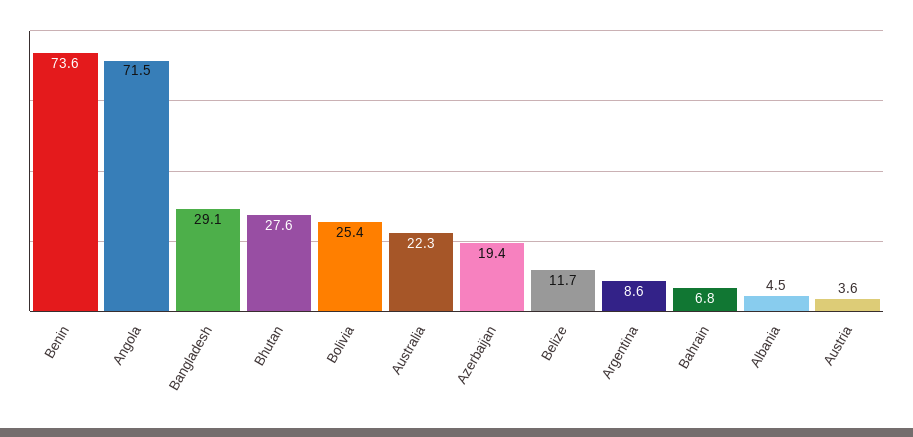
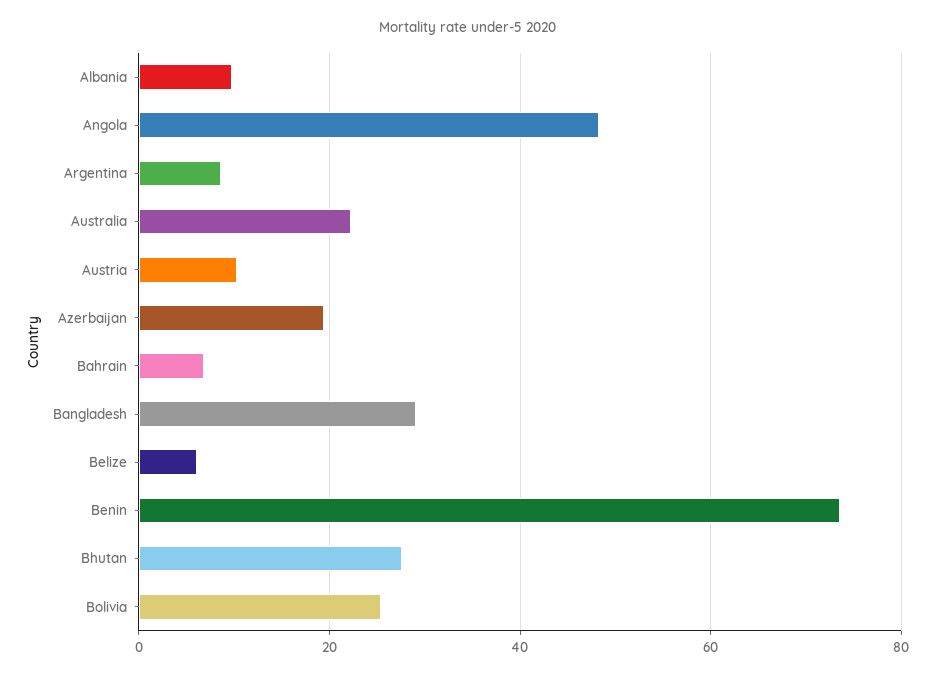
Angola: 71.5 -> 48
Belize: 11.7 -> 6
Albania: 4.5 -> 10
Austria: 3.6 -> 10

